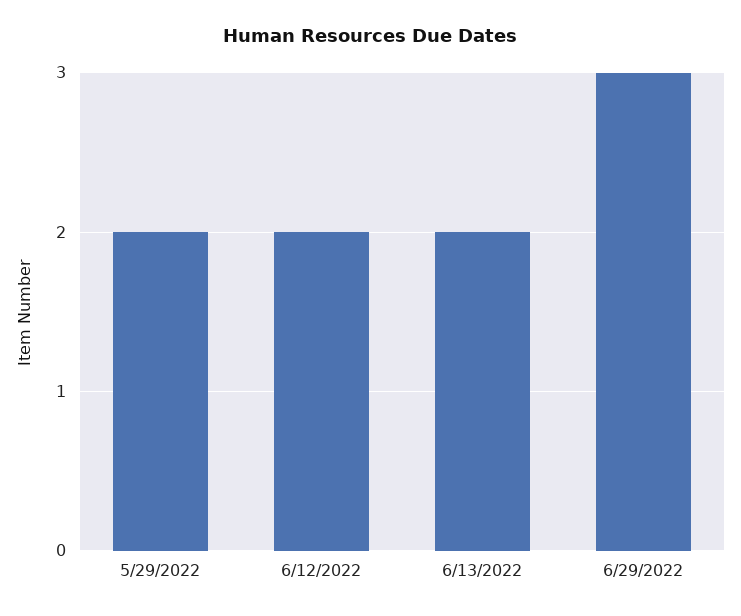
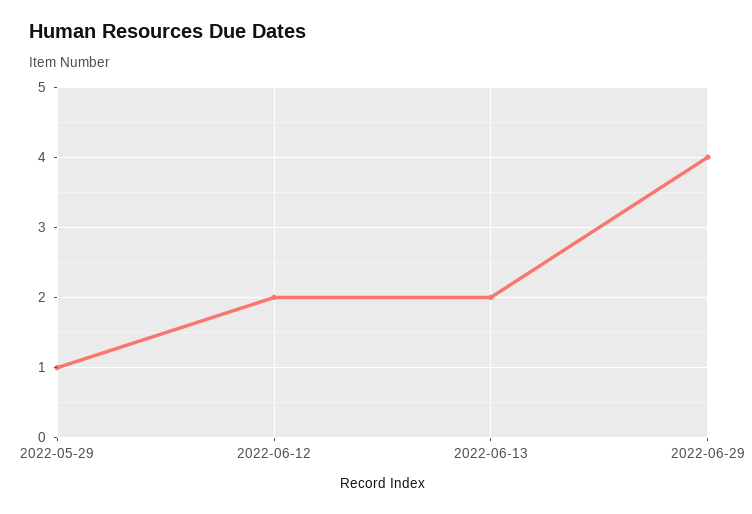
5/29/2022: 2 -> 1
6/29/2022: 3 -> 4

